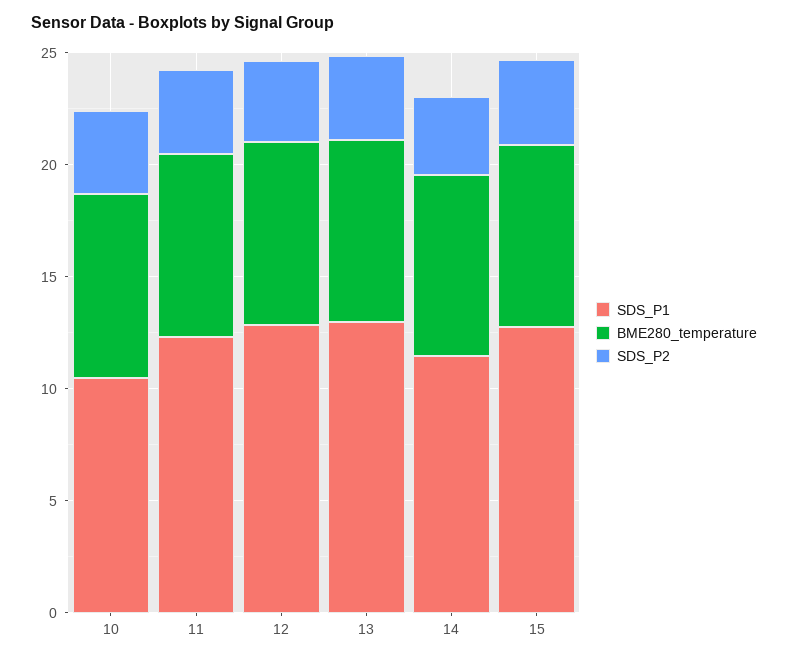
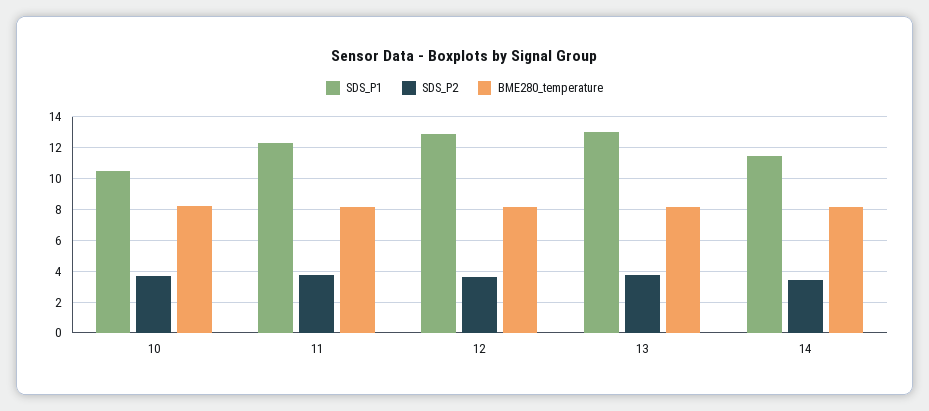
SDS_P1, 15: 13 -> none
BME280_temperature, 15: 8 -> none
SDS_P2, 15: 4 -> none

